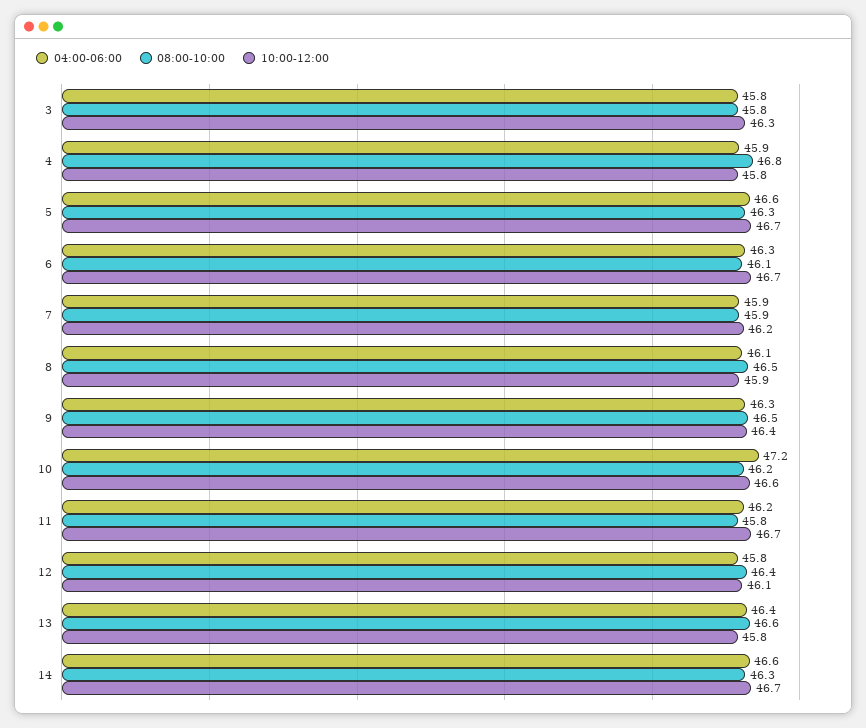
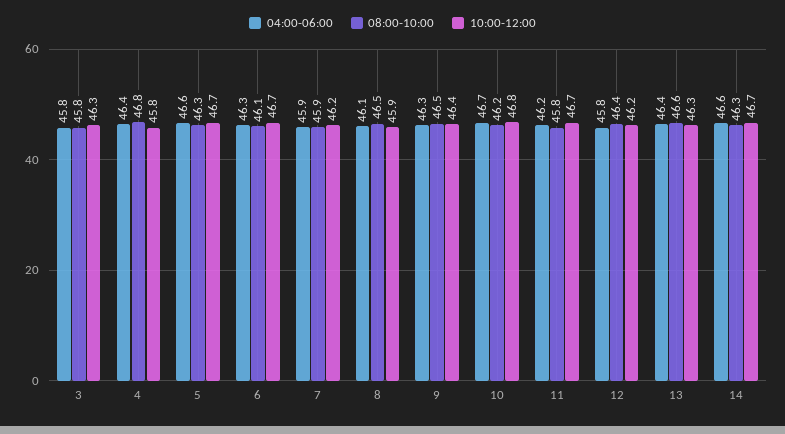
04:00-06:00, 4: 45.9 -> 46.4
04:00-06:00, 10: 47.2 -> 46.7
10:00-12:00, 10: 46.6 -> 46.8
10:00-12:00, 12: 46.1 -> 46.2
10:00-12:00, 13: 45.8 -> 46.3

